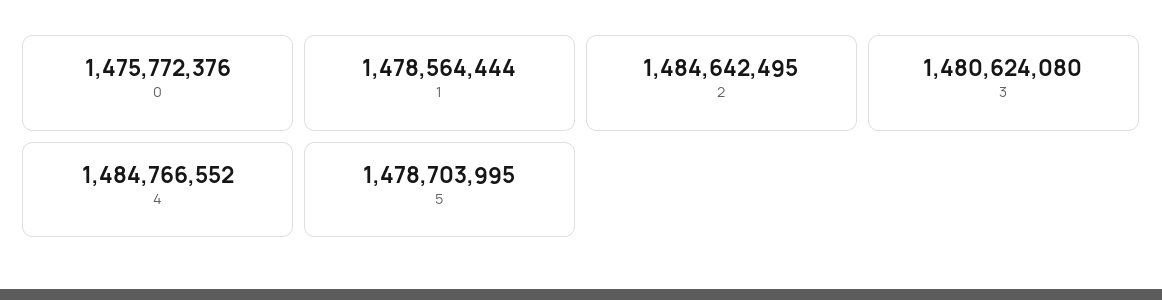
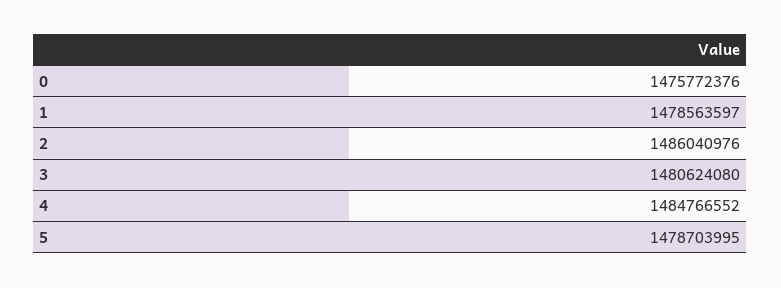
1: 1478564444 -> 1478563597
2: 1484642495 -> 1486040976

